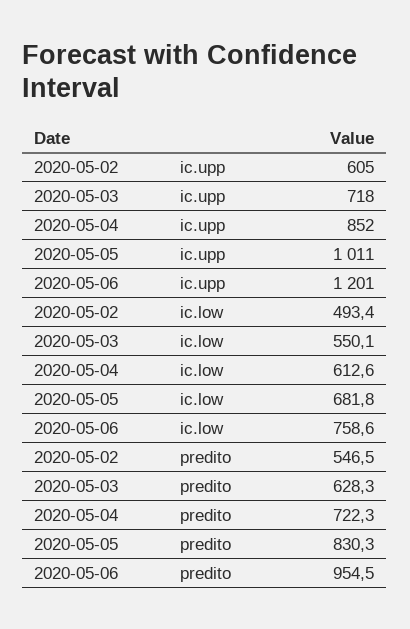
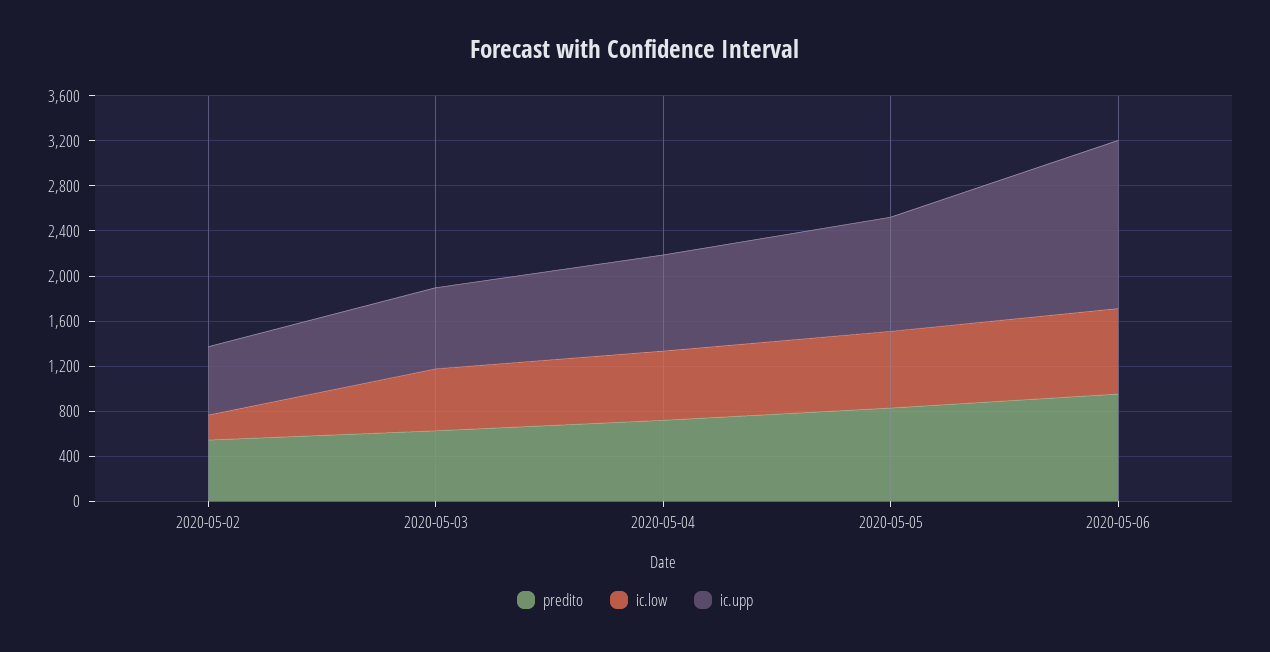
ic.upp, 2020-05-06: 1201 -> 1500
ic.low, 2020-05-02: 493.4 -> 200

